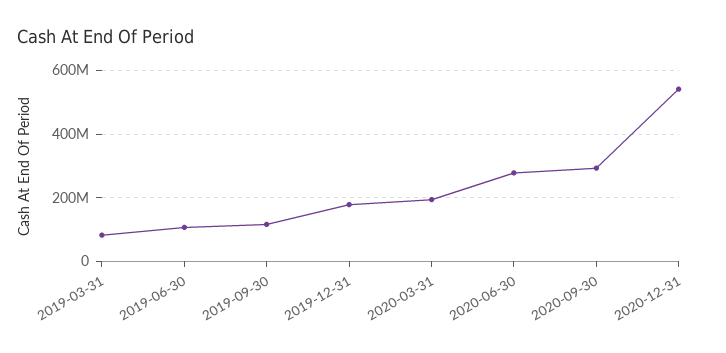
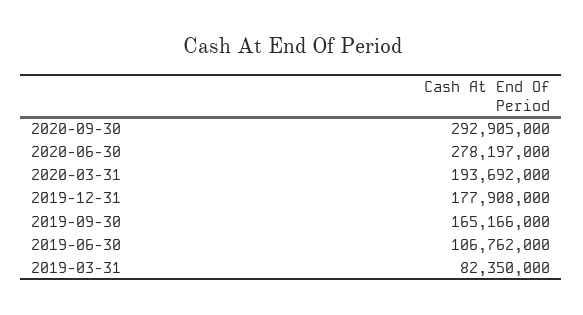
2019-09-30: 120000000 -> 165166000
2020-12-31: 540000000 -> none

